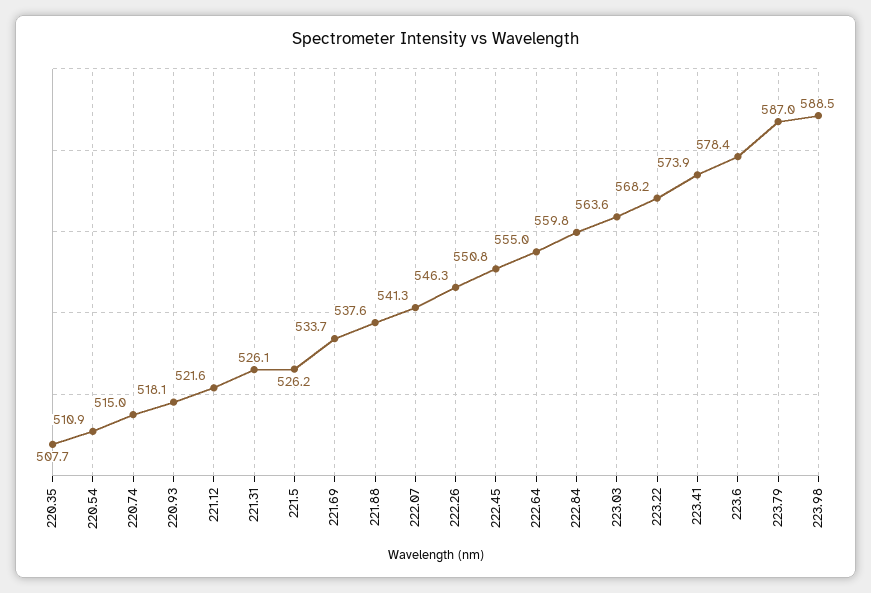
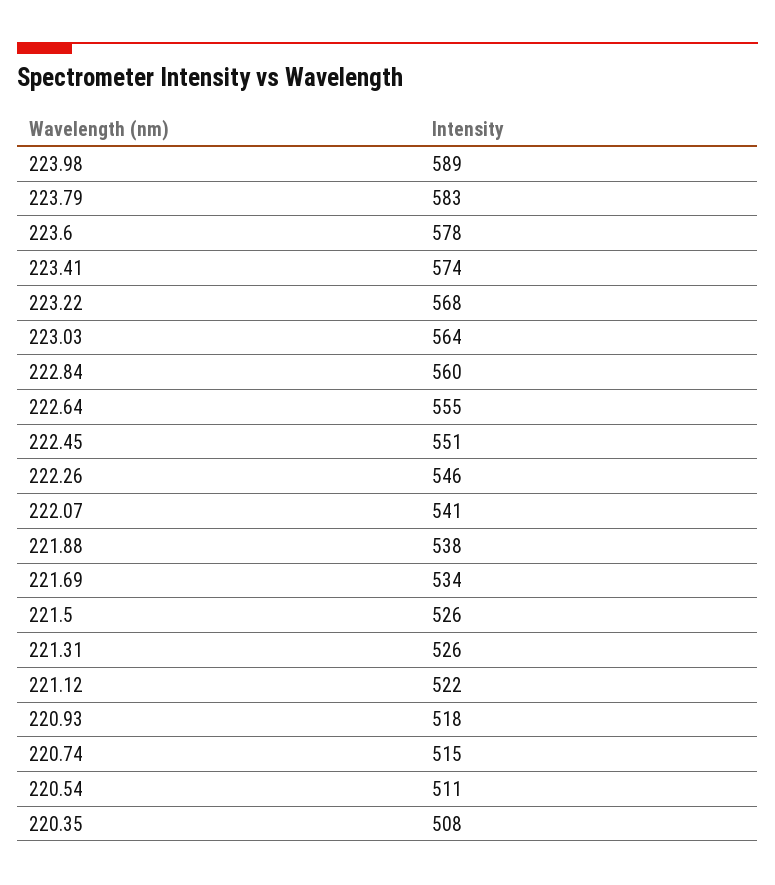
223.79: 587 -> 583

